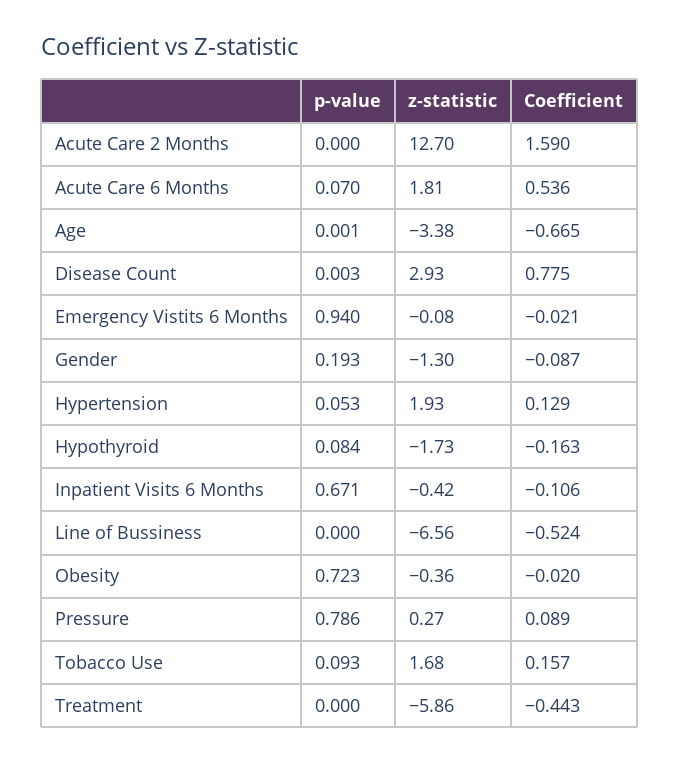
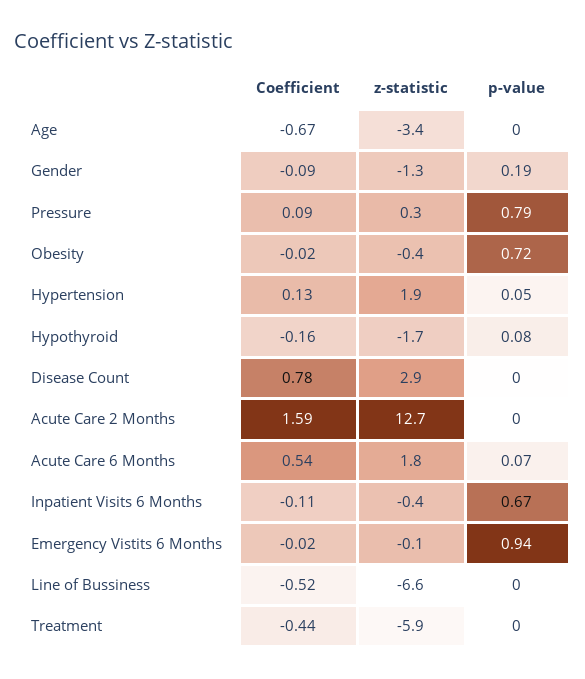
p-value, Tobacco Use: 0.093 -> none
z-statistic, Tobacco Use: 1.68 -> none
Coefficient, Tobacco Use: 0.157 -> none

